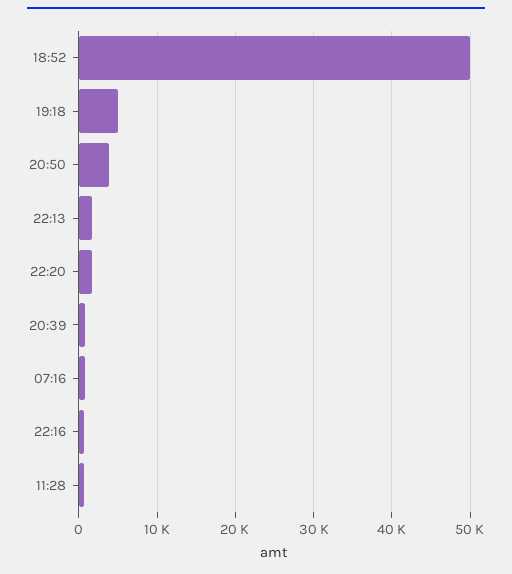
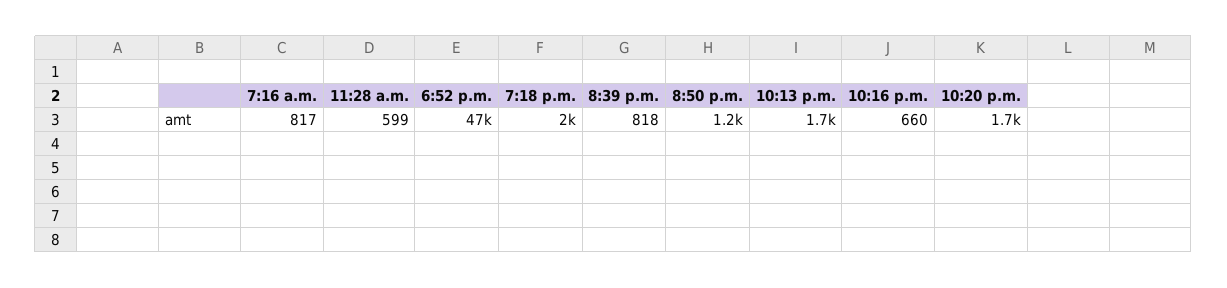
18:52: 50000 -> 47000
19:18: 5000 -> 2000
20:50: 4000 -> 1200

